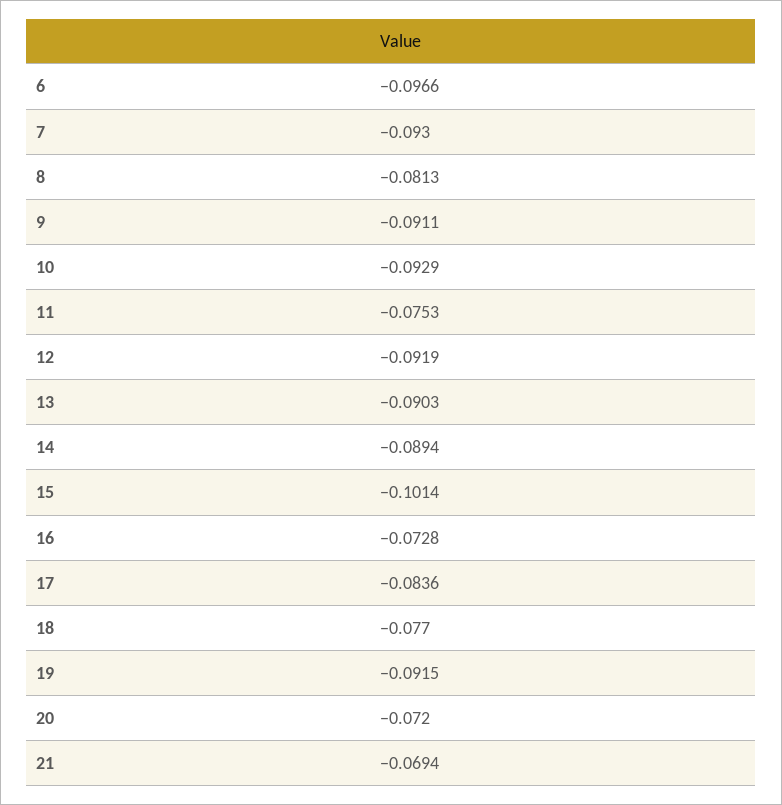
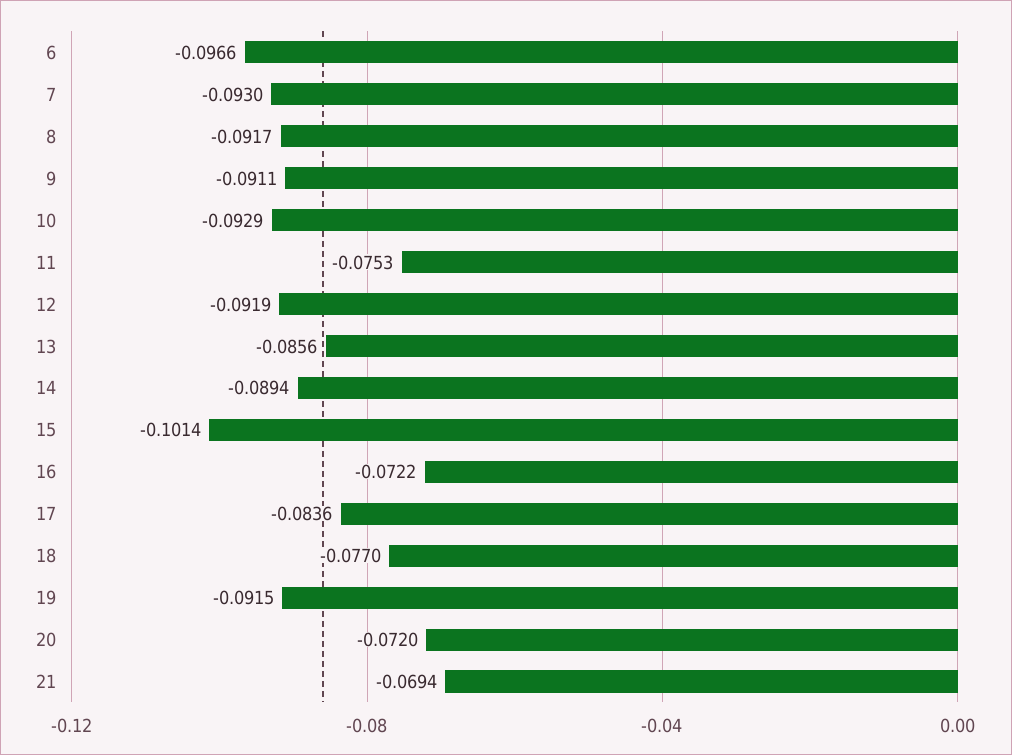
8: -0.0813 -> -0.0917
13: -0.0903 -> -0.0856
16: -0.0728 -> -0.0722

